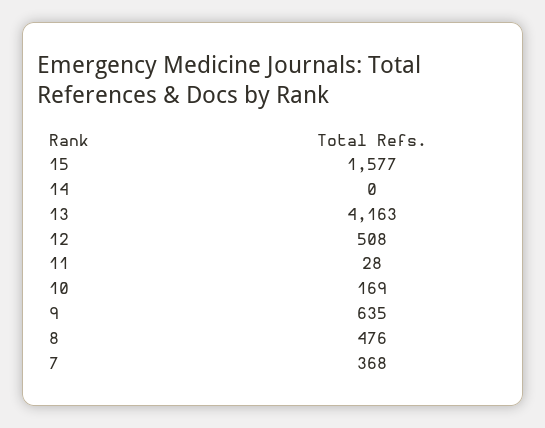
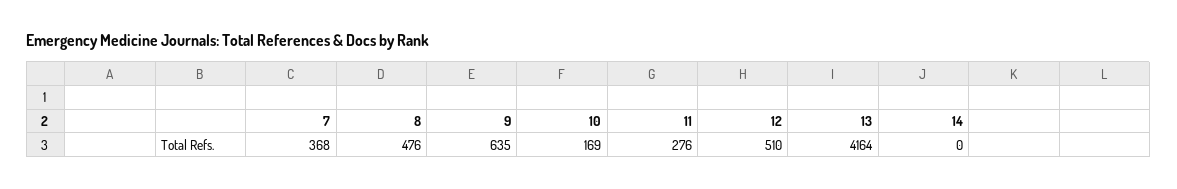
15: 1577 -> none
13: 4163 -> 4164
12: 508 -> 510
11: 28 -> 276

